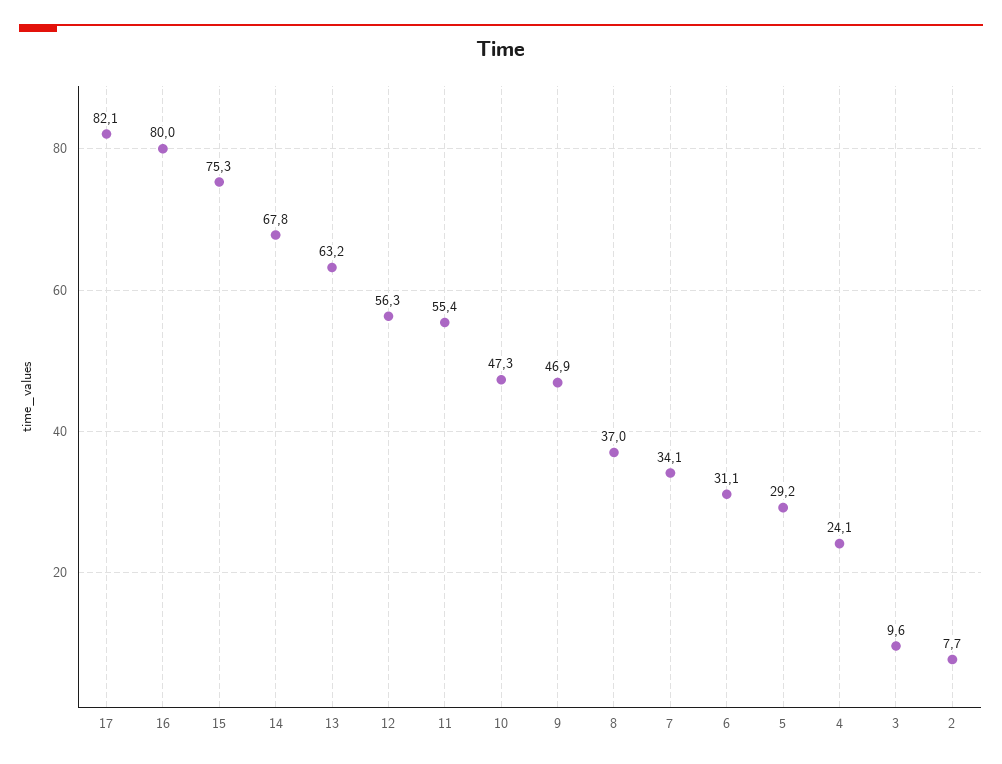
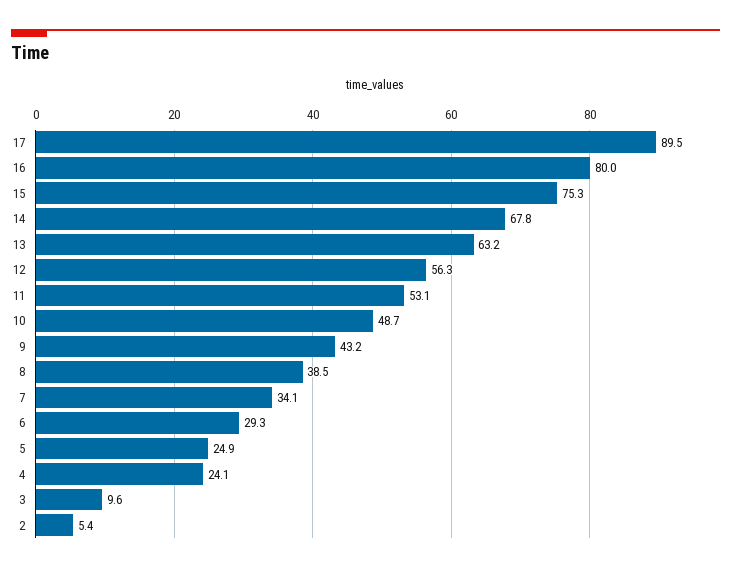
17: 82.1 -> 89.5
11: 55.4 -> 53.1
10: 47.3 -> 48.7
9: 46.9 -> 43.2
8: 37 -> 38.5
6: 31.1 -> 29.3
5: 29.2 -> 24.9
2: 7.7 -> 5.4

